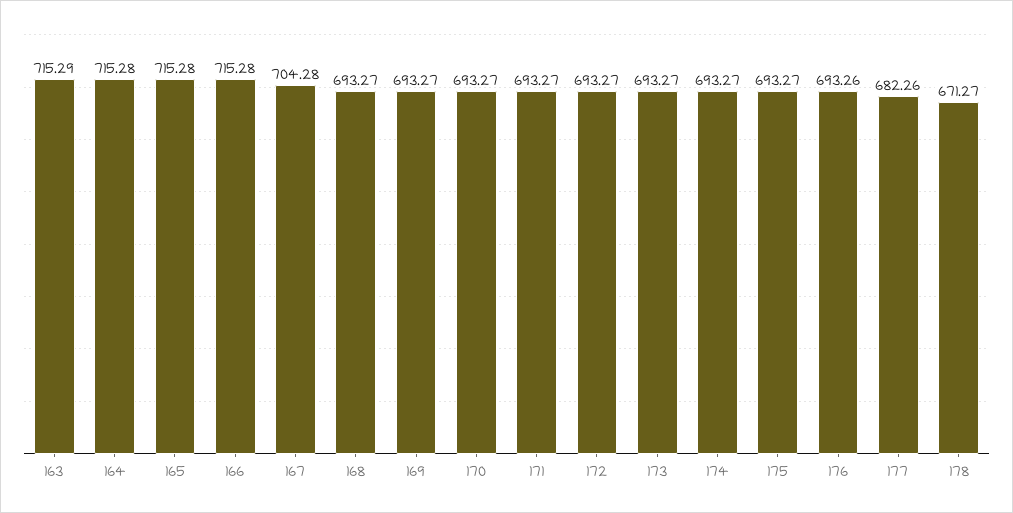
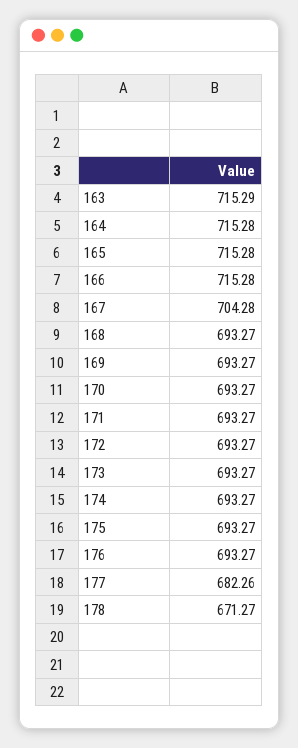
176: 693.26 -> 693.27

